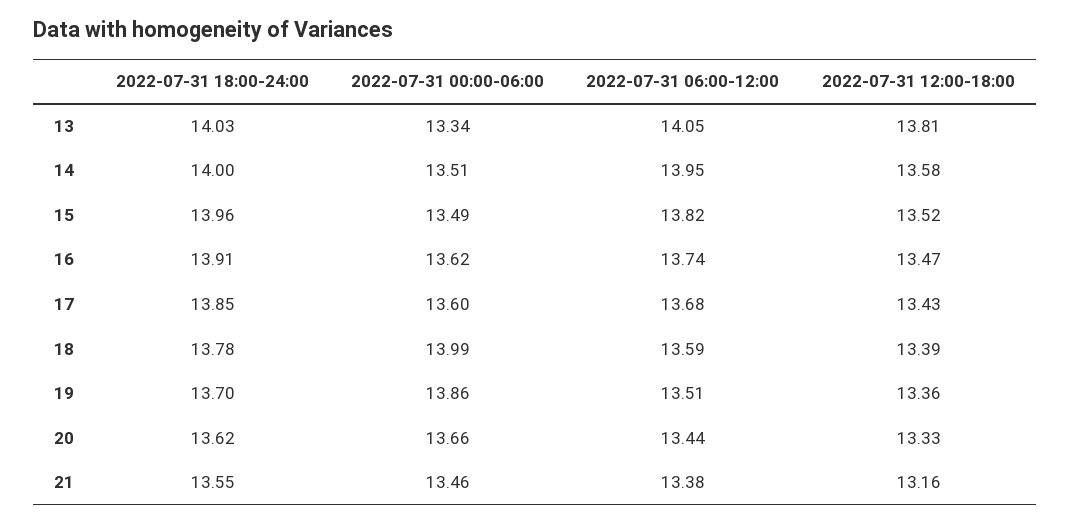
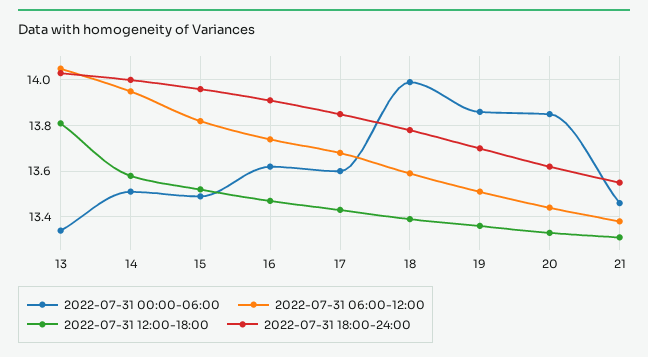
2022-07-31 00:00-06:00, 20: 13.66 -> 13.85
2022-07-31 12:00-18:00, 21: 13.16 -> 13.3

